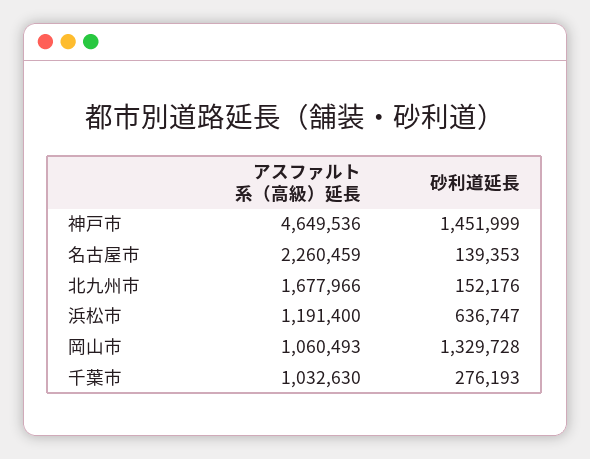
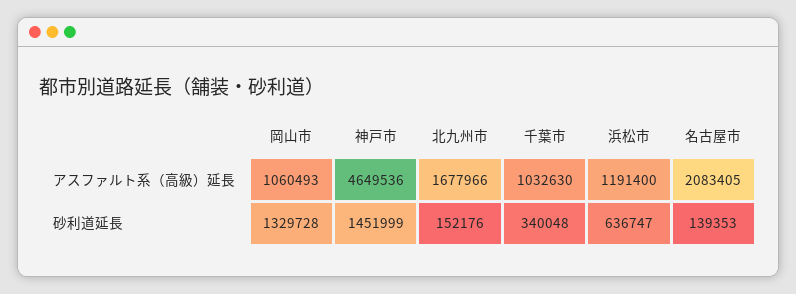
アスファルト系（高級）延長, 名古屋市: 2260459 -> 2083405
砂利道延長, 千葉市: 276193 -> 340048

